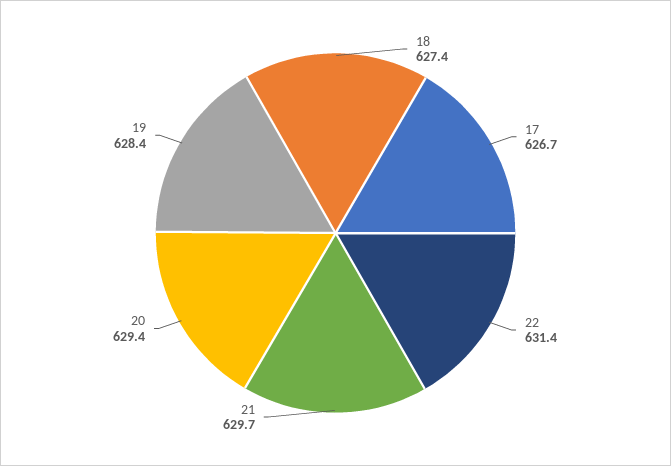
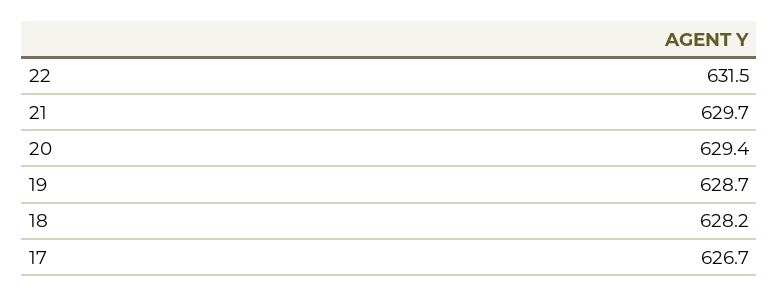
18: 627.4 -> 628.2
22: 631.4 -> 631.5
19: 628.4 -> 628.7

